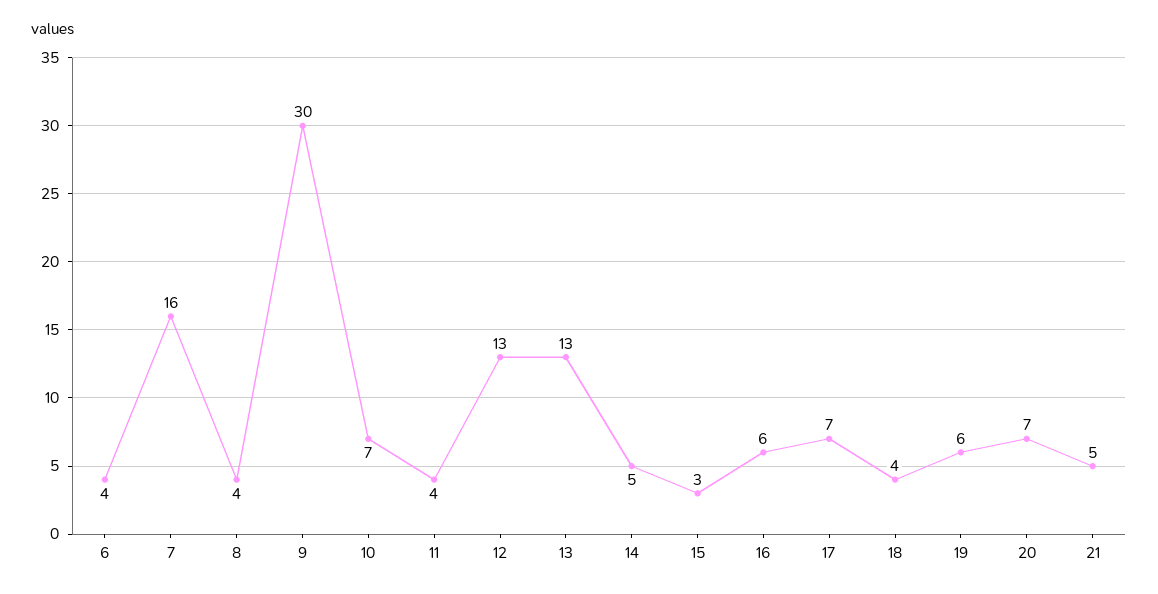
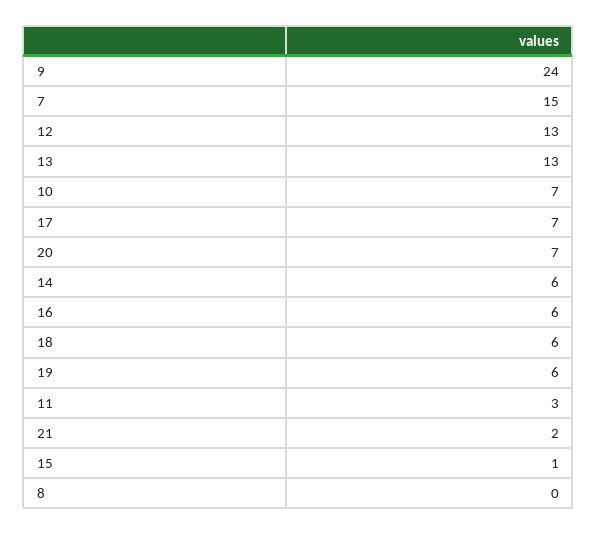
6: 4 -> none
7: 16 -> 15
8: 4 -> 0
9: 30 -> 24
11: 4 -> 3
14: 5 -> 6
15: 3 -> 1
18: 4 -> 6
21: 5 -> 2

